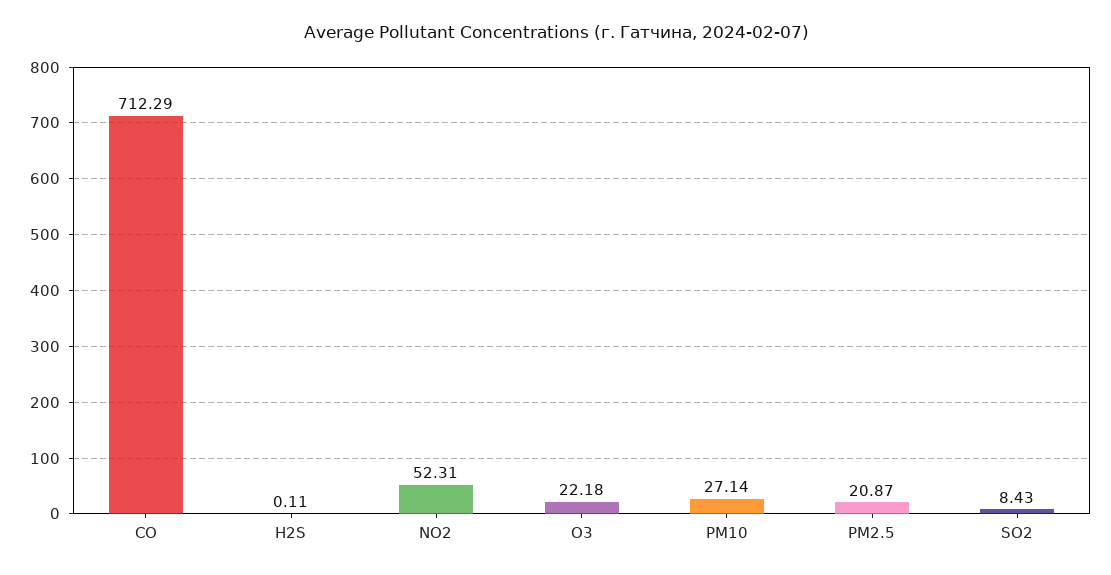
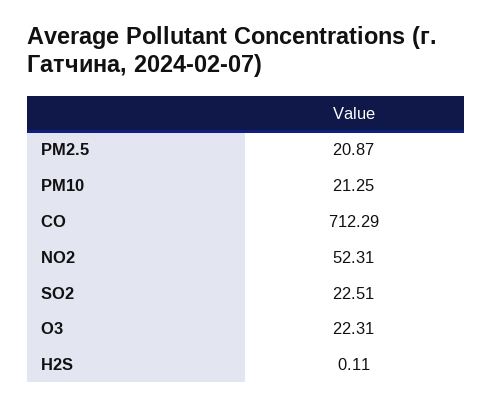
O3: 22.18 -> 22.31
PM10: 27.14 -> 21.25
SO2: 8.43 -> 22.51

